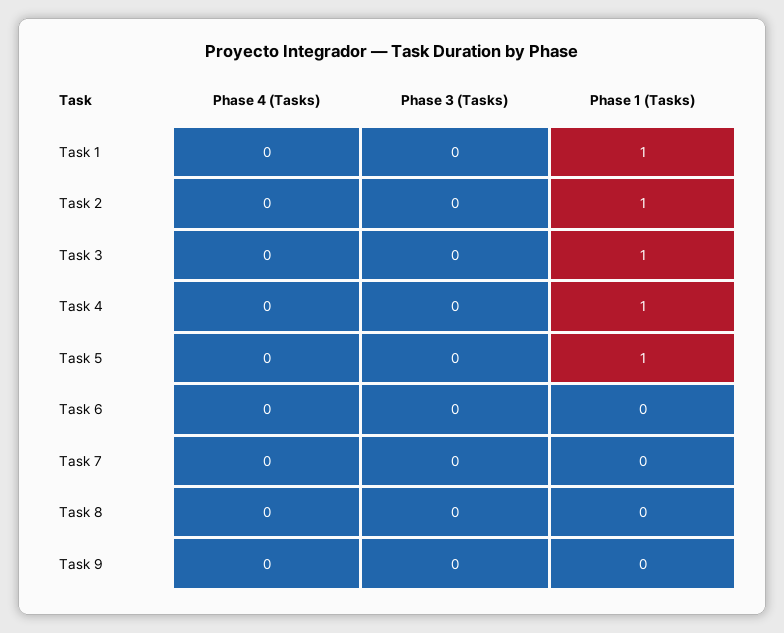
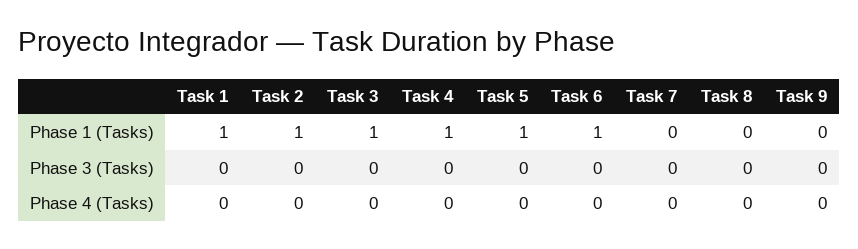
Phase 1 (Tasks), Task 6: 0 -> 1

